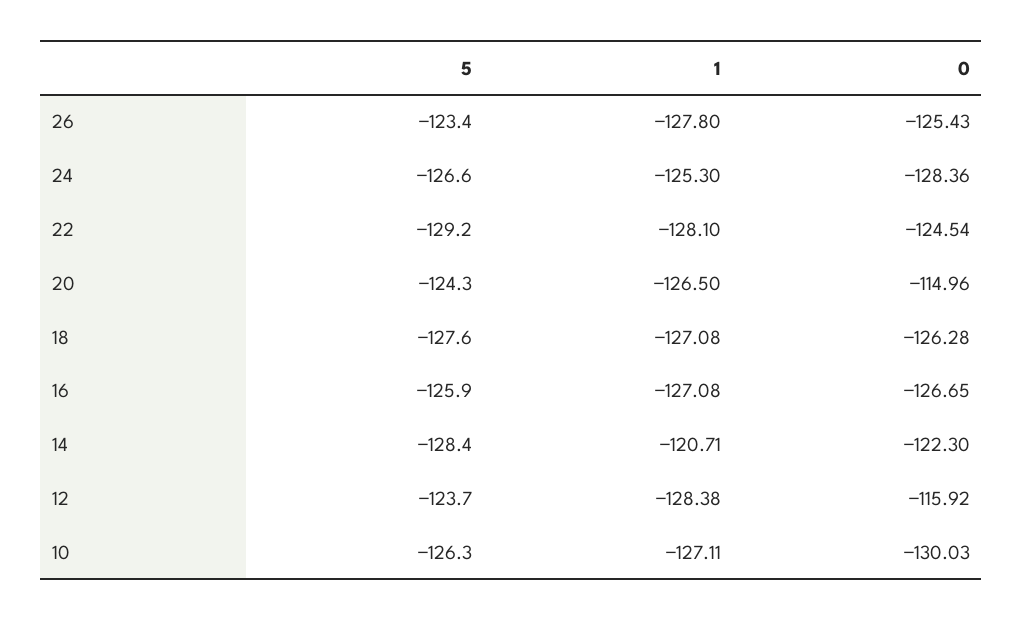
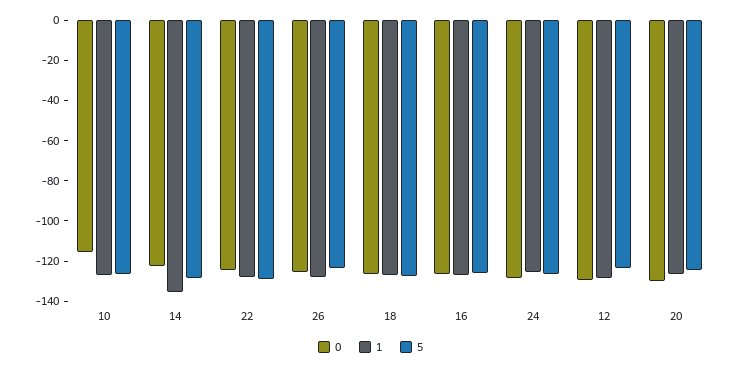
0, 20: -114.96 -> -130
1, 14: -120.71 -> -135
0, 12: -115.92 -> -130
0, 10: -130.03 -> -115

